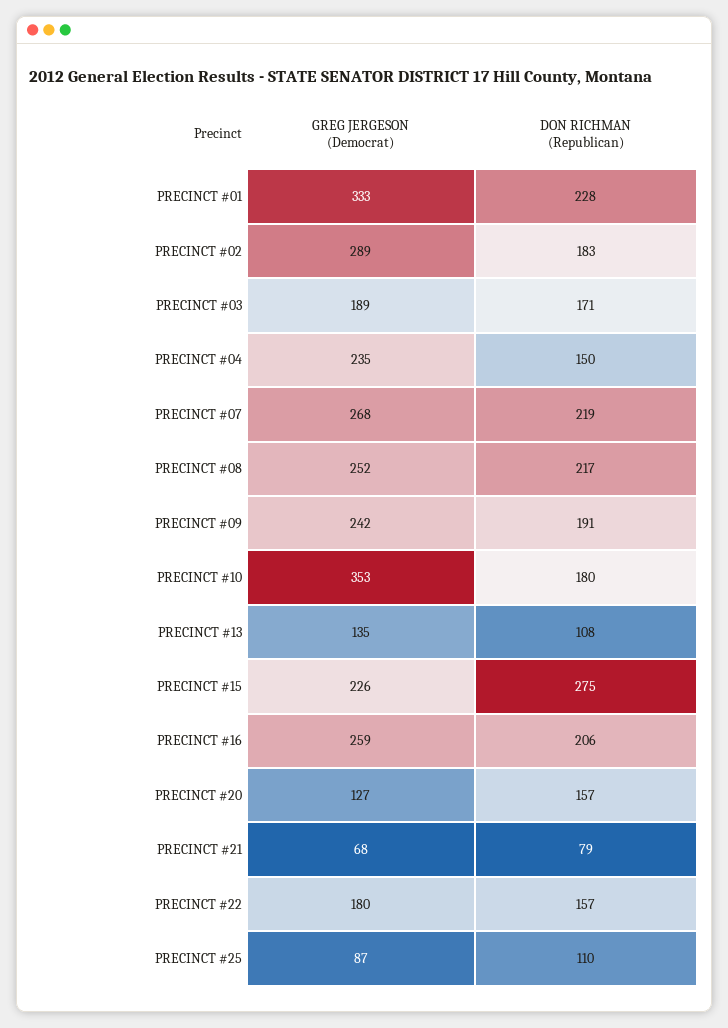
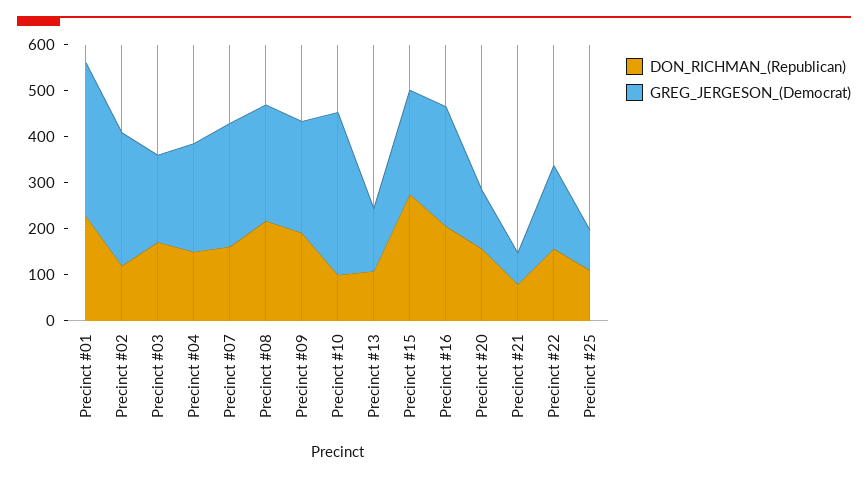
DON RICHMAN (Republican), PRECINCT #02: 183 -> 120
DON RICHMAN (Republican), PRECINCT #07: 219 -> 160
DON RICHMAN (Republican), PRECINCT #10: 180 -> 100

